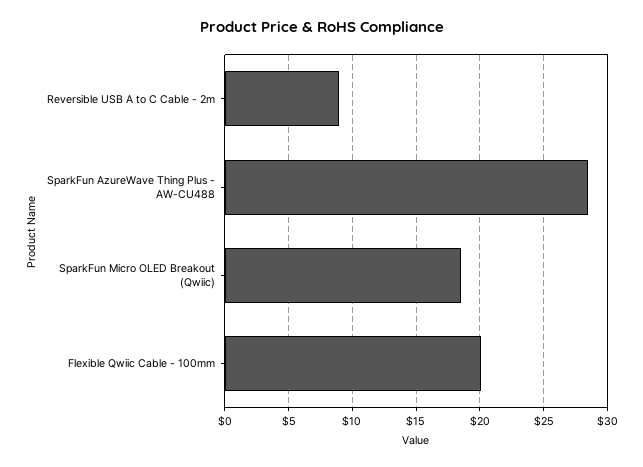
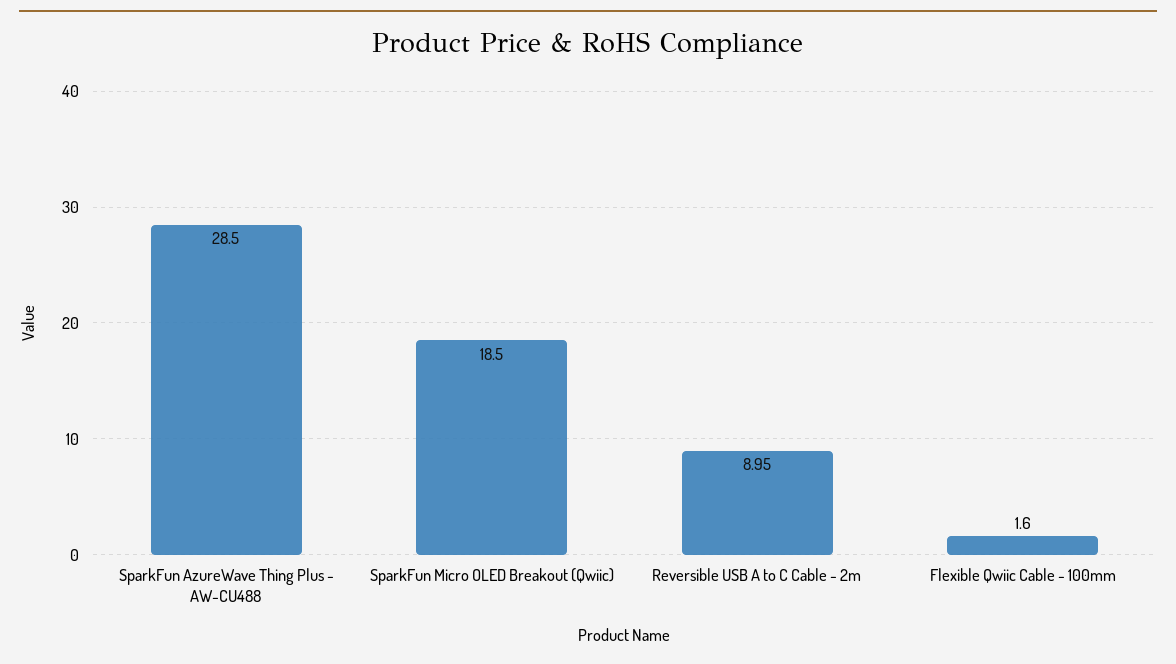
Flexible Qwiic Cable - 100mm: 20 -> 1.6

